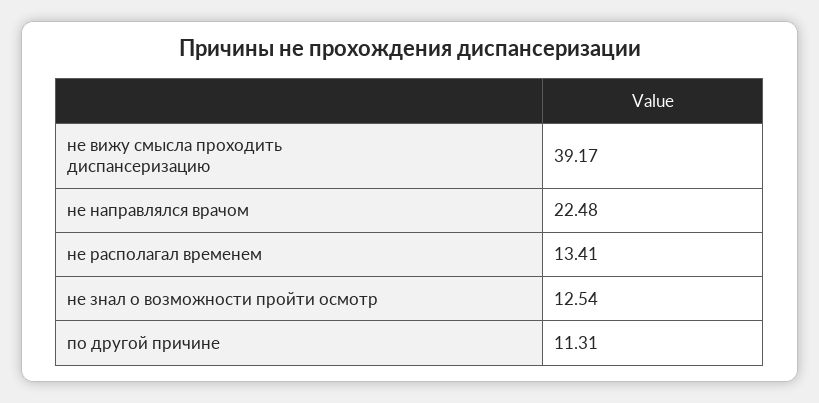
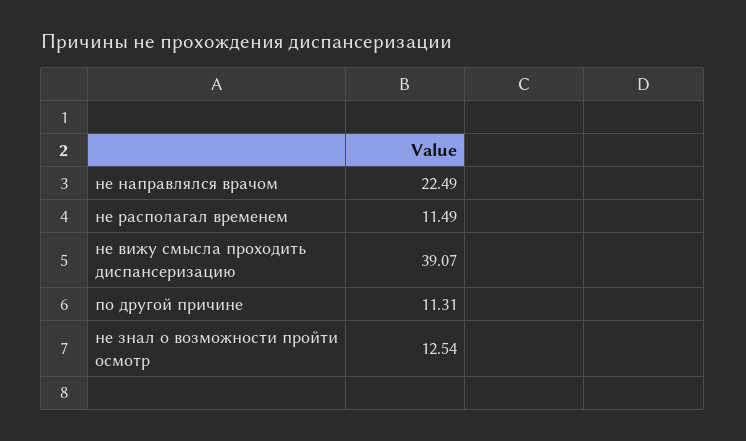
не вижу смысла проходить диспансеризацию: 39.17 -> 39.07
не направлялся врачом: 22.48 -> 22.49
не располагал временем: 13.41 -> 11.49

